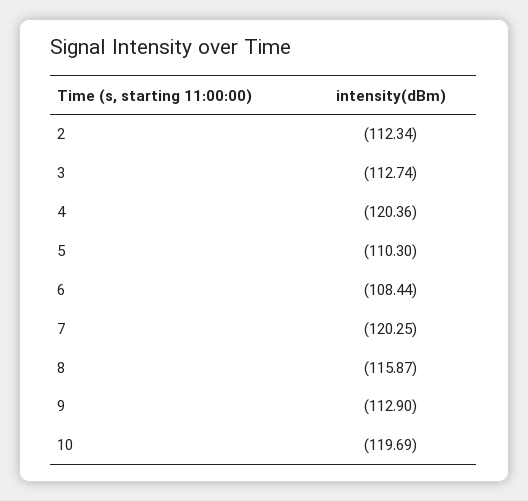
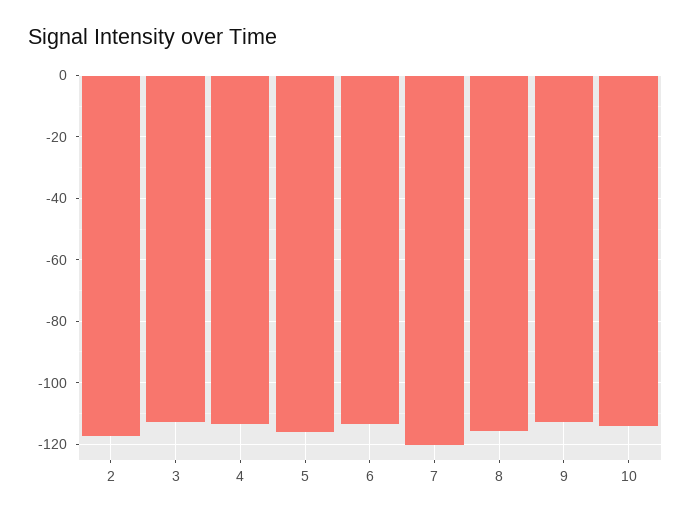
2: -112.34 -> -118
4: -120.36 -> -114
5: -110.3 -> -116
6: -108.44 -> -114
10: -119.69 -> -114

